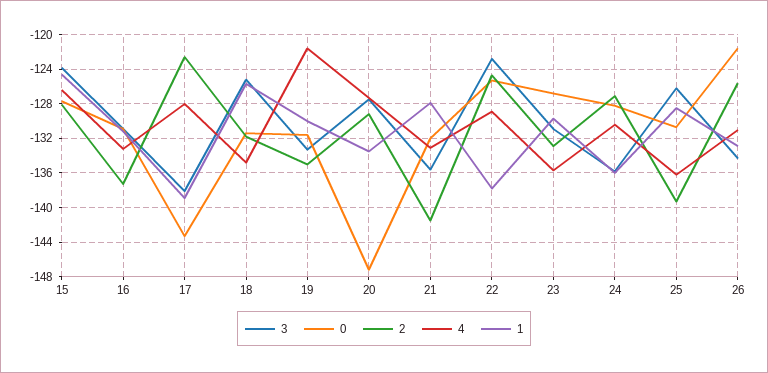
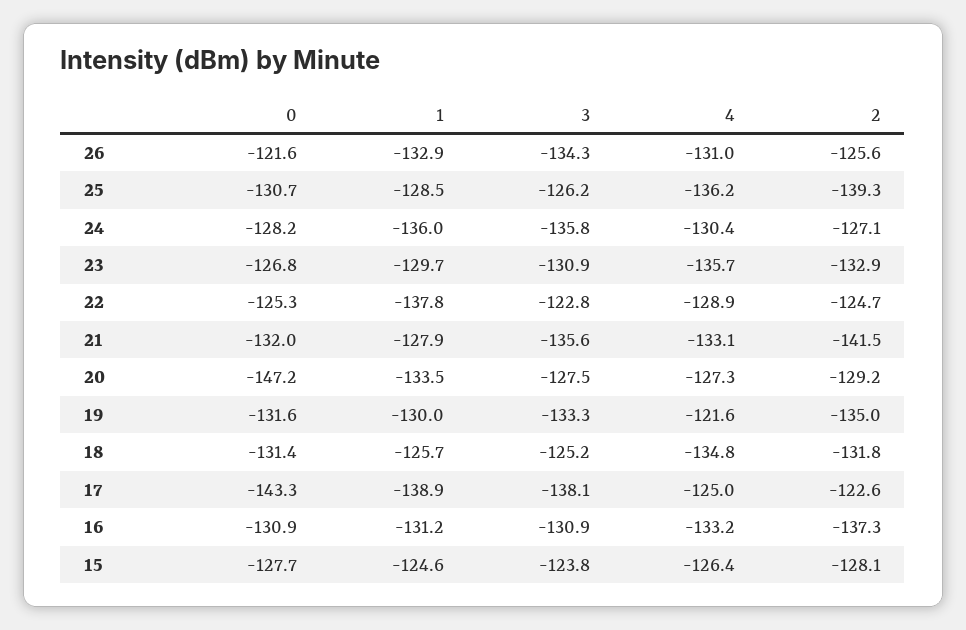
4, 17: -128 -> -125

